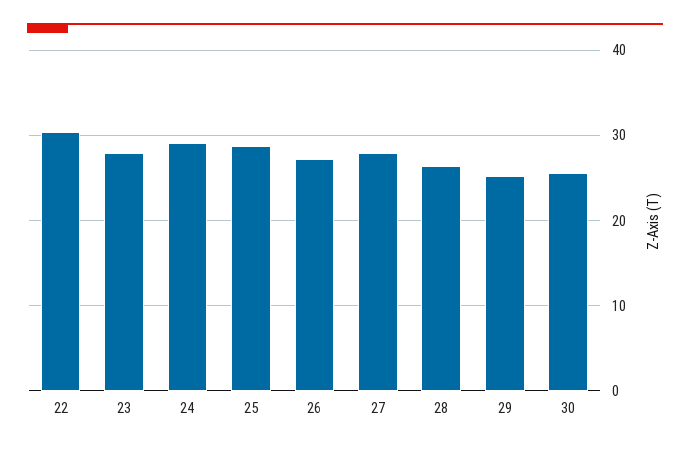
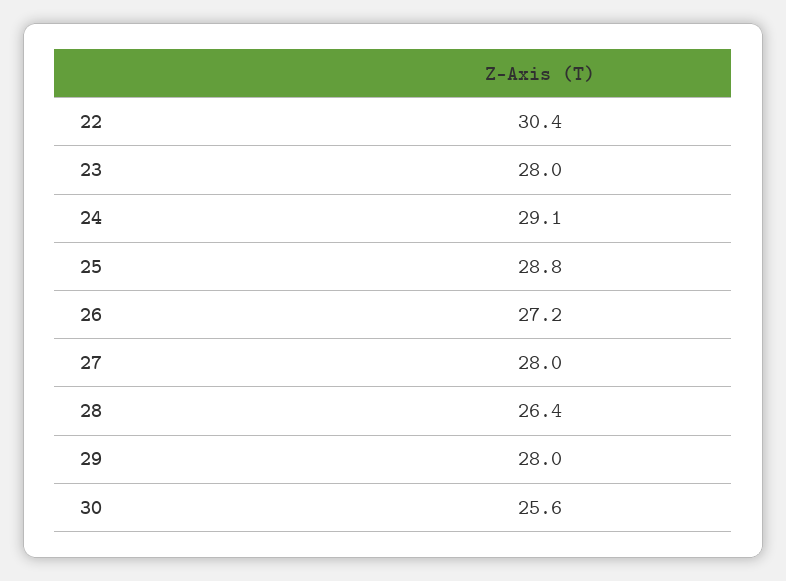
29: 25 -> 28

